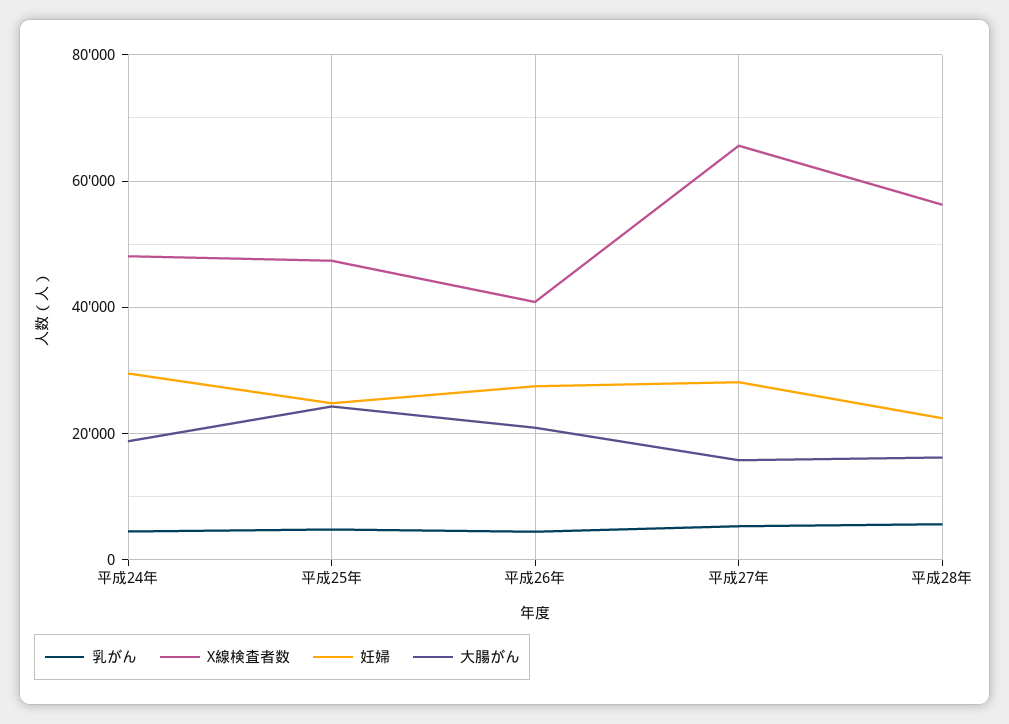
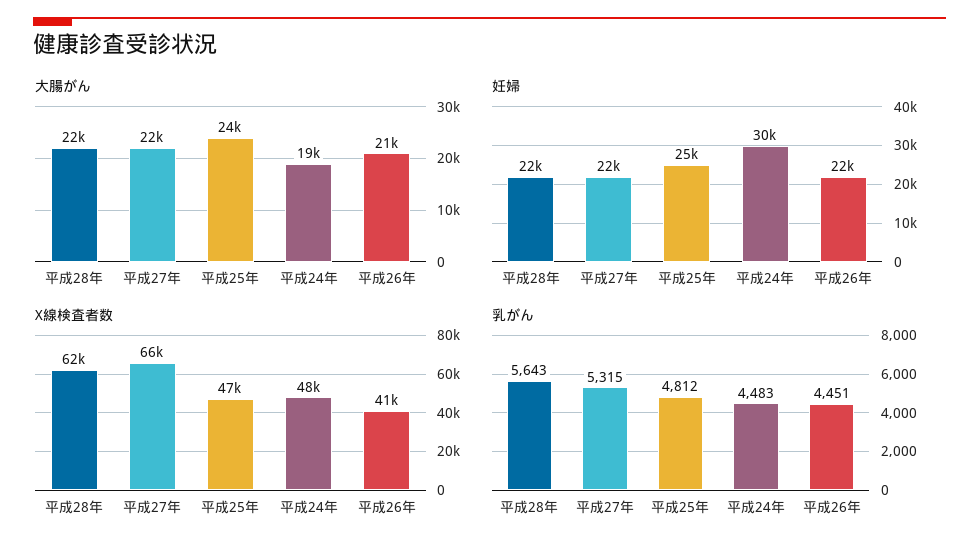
妊婦, 平成26年: 28000 -> 22000
妊婦, 平成27年: 28000 -> 22000
大腸がん, 平成27年: 16000 -> 22000
X線検査者数, 平成28年: 56000 -> 62000
大腸がん, 平成28年: 16000 -> 22000

